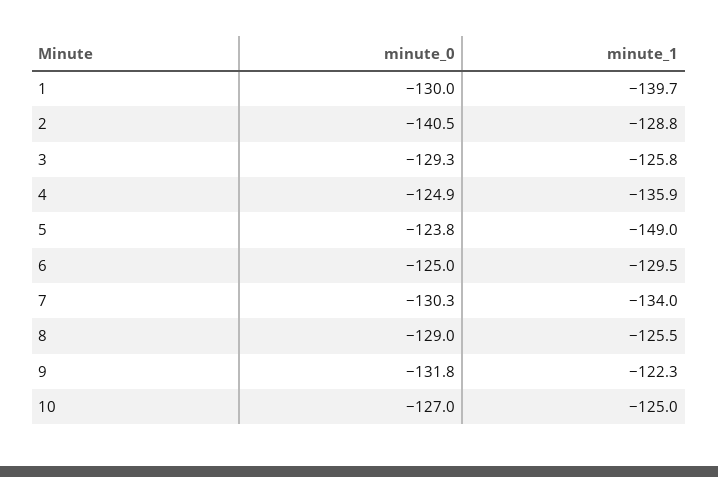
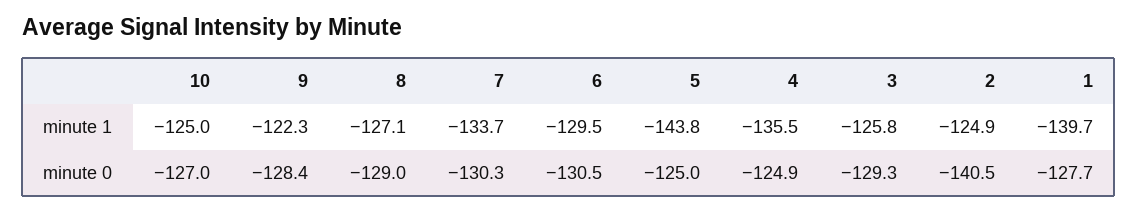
minute_0, 1: -130 -> -127.7
minute_1, 2: -128.8 -> -124.9
minute_1, 4: -135.9 -> -135.5
minute_0, 5: -123.8 -> -125
minute_1, 5: -149 -> -143.8
minute_0, 6: -125 -> -130.5
minute_1, 7: -134 -> -133.7
minute_1, 8: -125.5 -> -127.1
minute_0, 9: -131.8 -> -128.4

